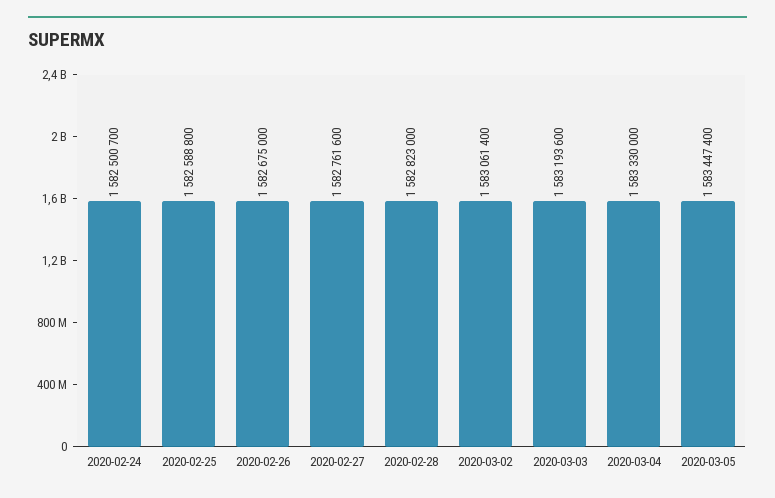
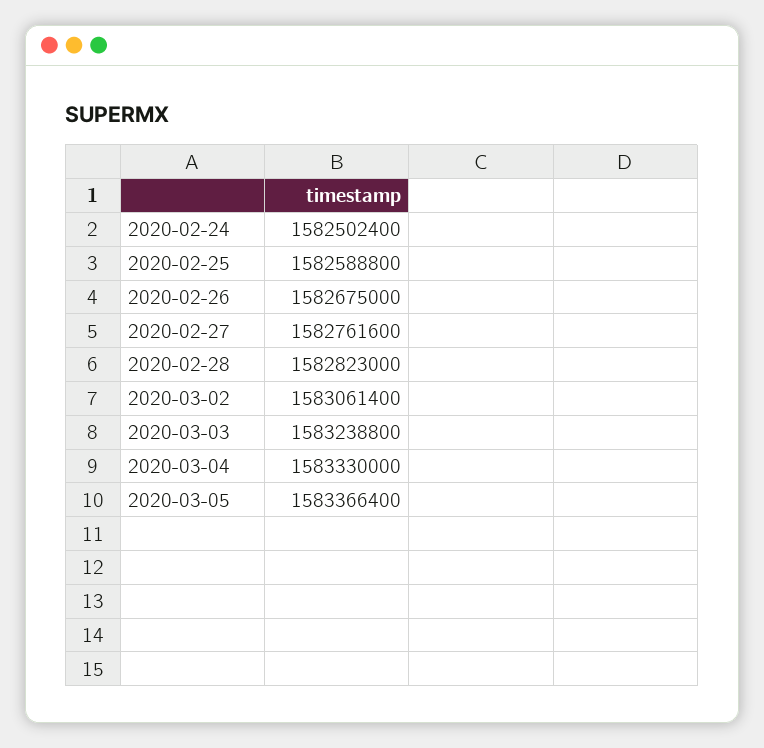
2020-02-24: 1582500700 -> 1582502400
2020-03-03: 1583193600 -> 1583238800
2020-03-05: 1583447400 -> 1583366400

